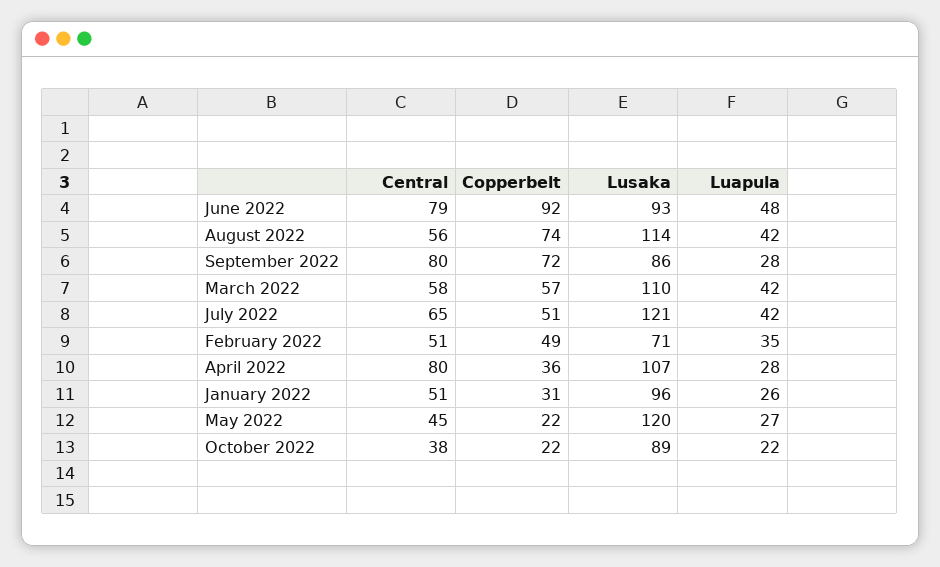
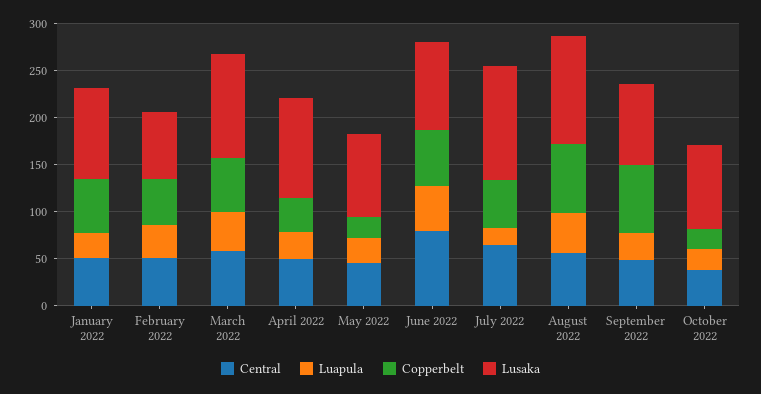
Copperbelt, June 2022: 92 -> 60
Central, September 2022: 80 -> 50
Luapula, July 2022: 42 -> 20
Central, April 2022: 80 -> 50
Copperbelt, January 2022: 31 -> 60
Lusaka, May 2022: 120 -> 90

